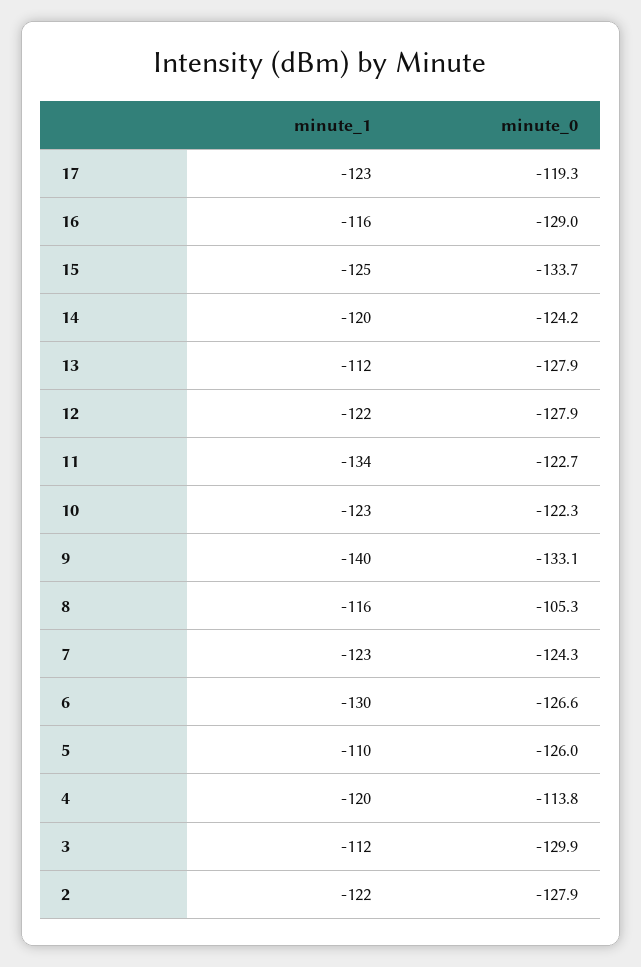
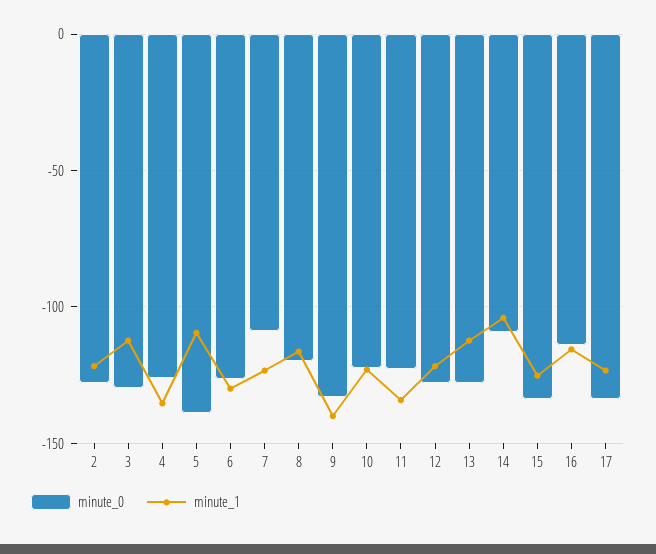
minute_0, 17: -119.3 -> -135
minute_0, 16: -129 -> -115
minute_1, 14: -120 -> -105
minute_0, 14: -124.2 -> -110
minute_0, 8: -105.3 -> -120
minute_0, 7: -124.3 -> -110
minute_0, 5: -126 -> -140
minute_1, 4: -120 -> -135
minute_0, 4: -113.8 -> -125

